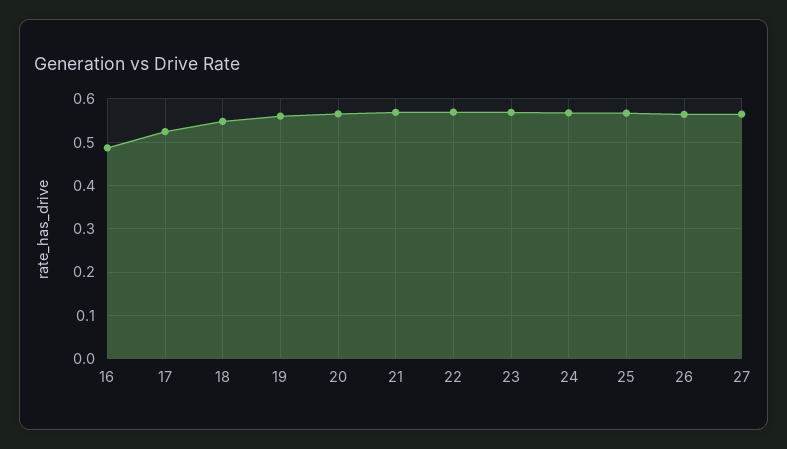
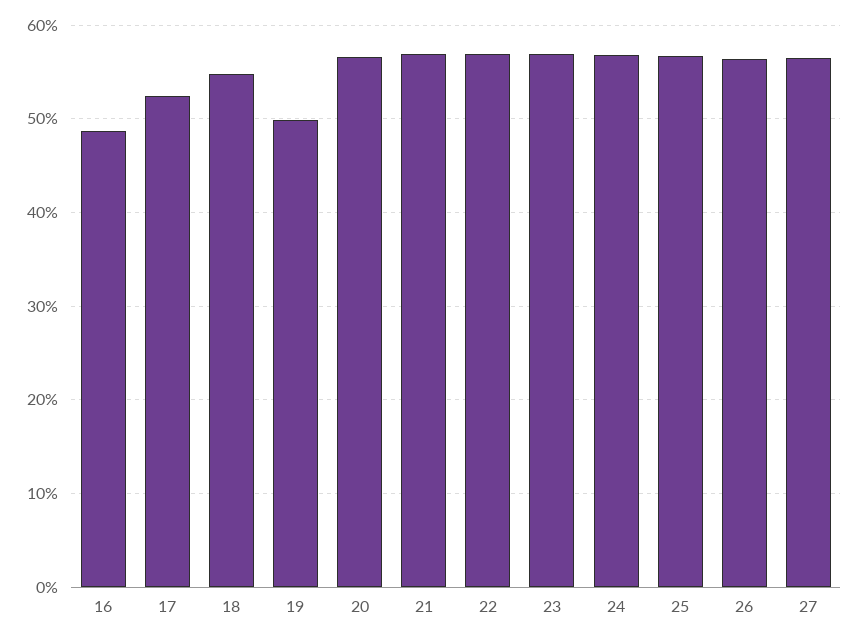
19: 0.56 -> 0.5

